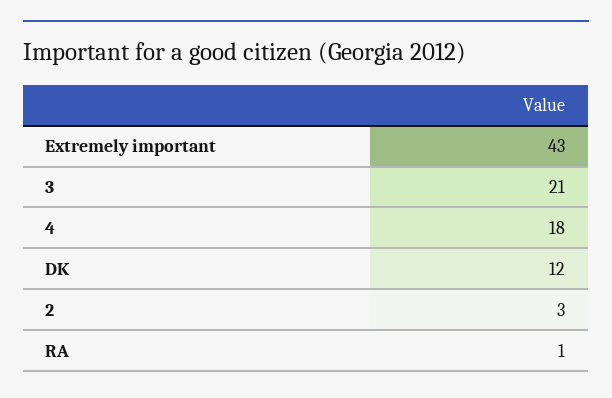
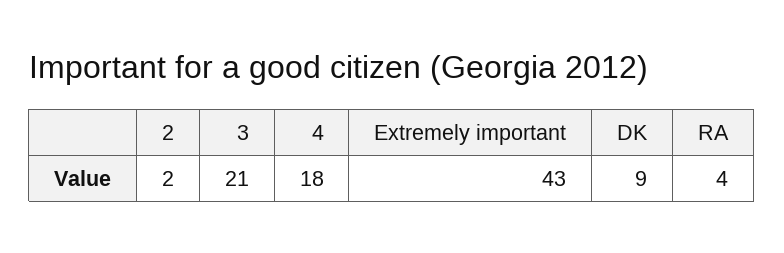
DK: 12 -> 9
2: 3 -> 2
RA: 1 -> 4

